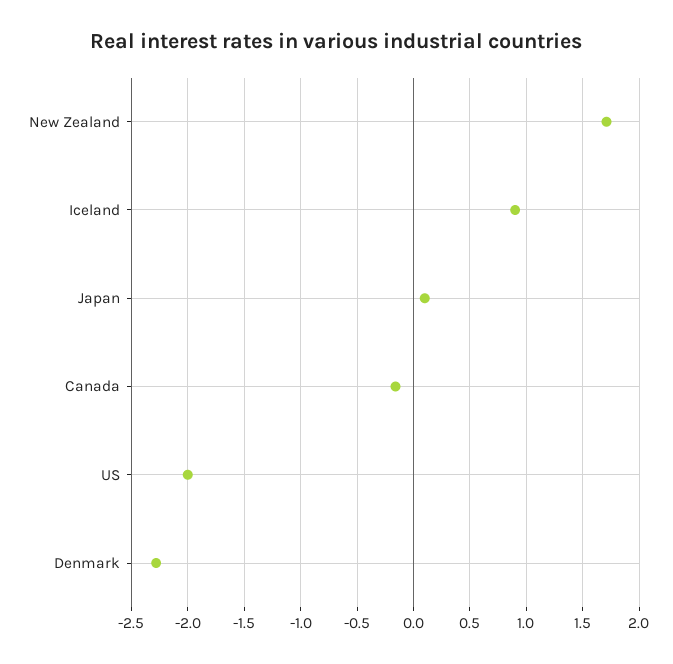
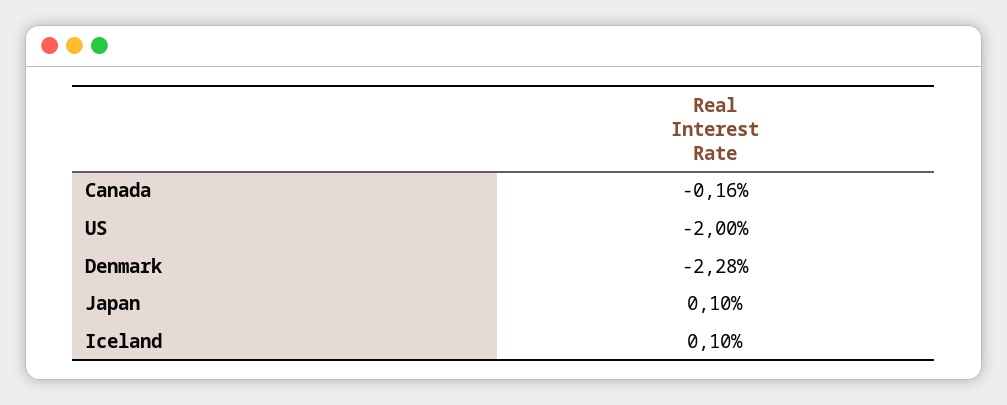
New Zealand: 1.7 -> none
Iceland: 0.9 -> 0.1

